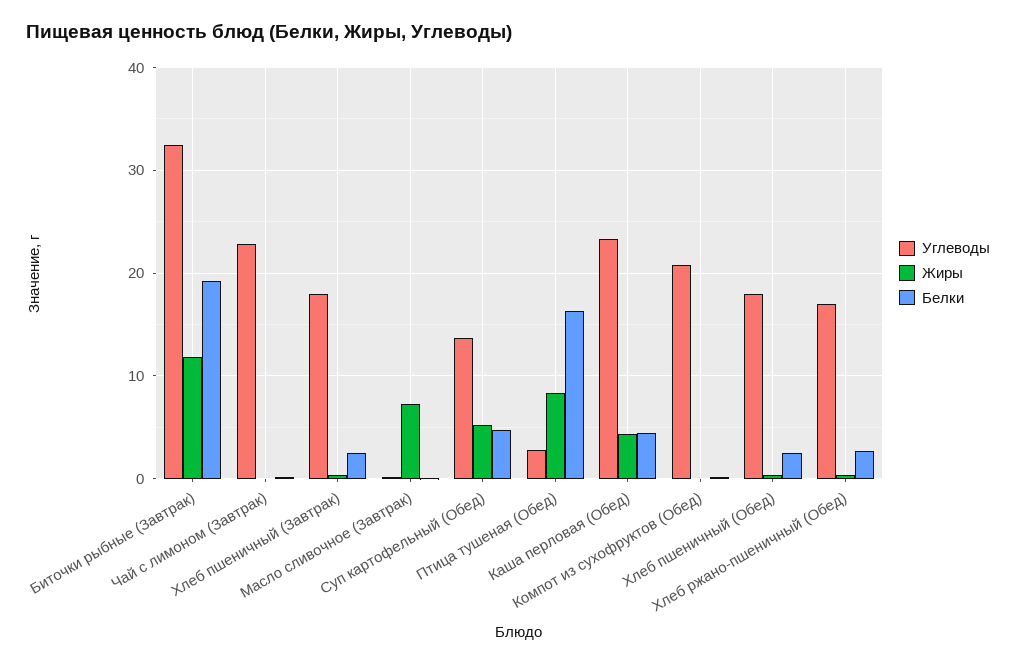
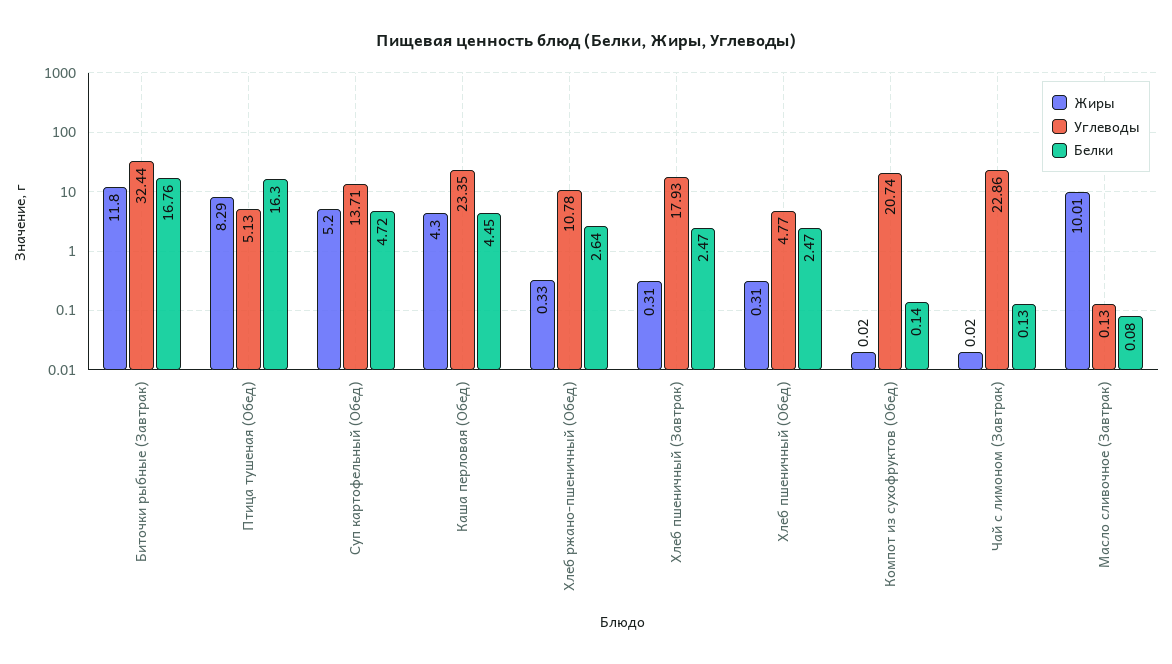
Белки, Биточки рыбные (Завтрак): 19 -> 16.76
Жиры, Масло сливочное (Завтрак): 7 -> 10.01
Углеводы, Птица тушеная (Обед): 3 -> 5.13
Углеводы, Хлеб пшеничный (Обед): 18 -> 4.77
Углеводы, Хлеб ржано-пшеничный (Обед): 17 -> 10.78

